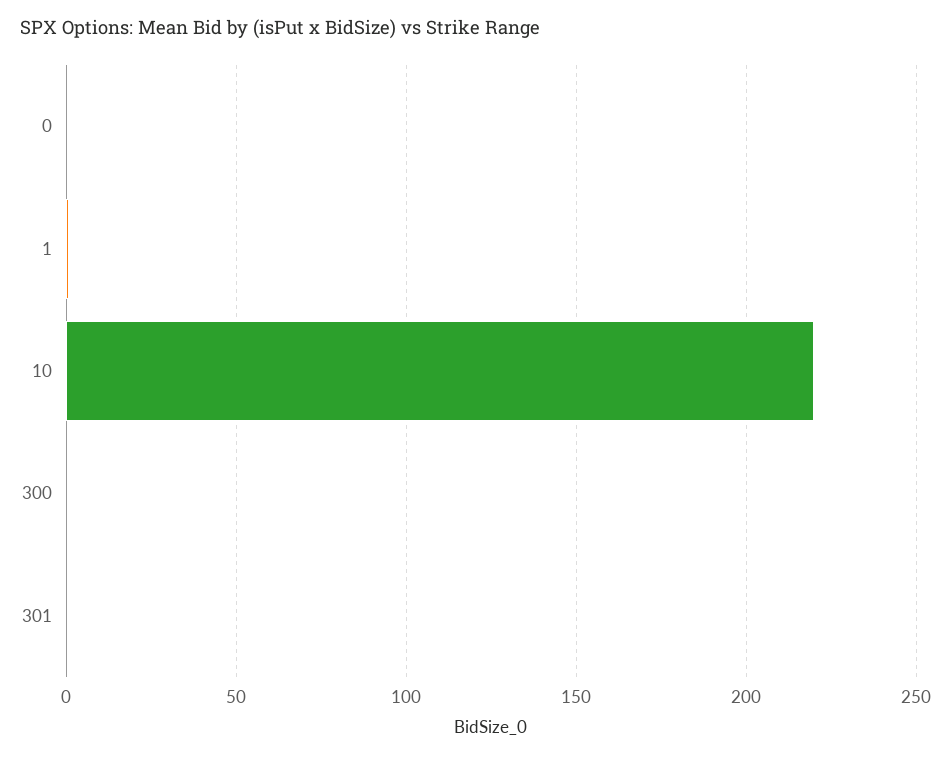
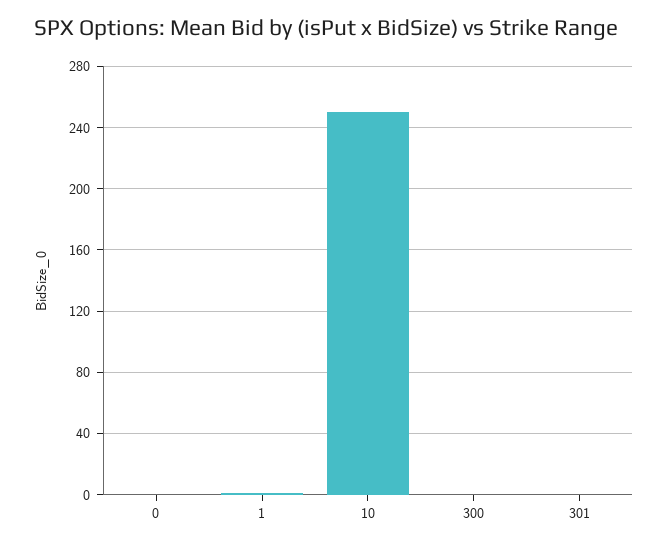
10: 220 -> 250

